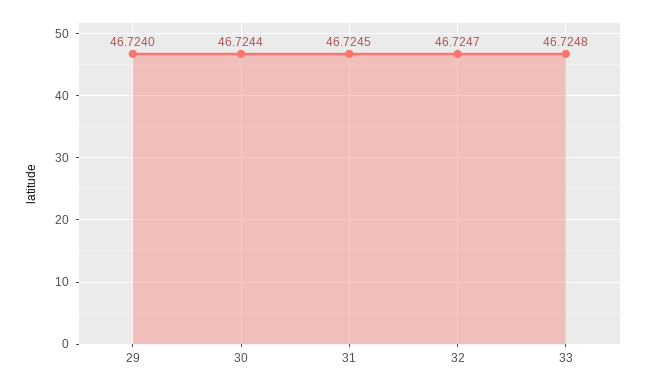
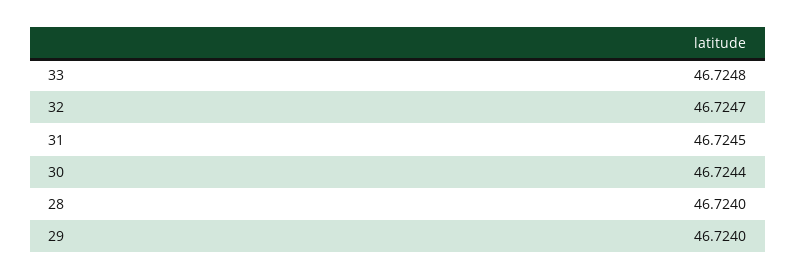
28: none -> 46.724

